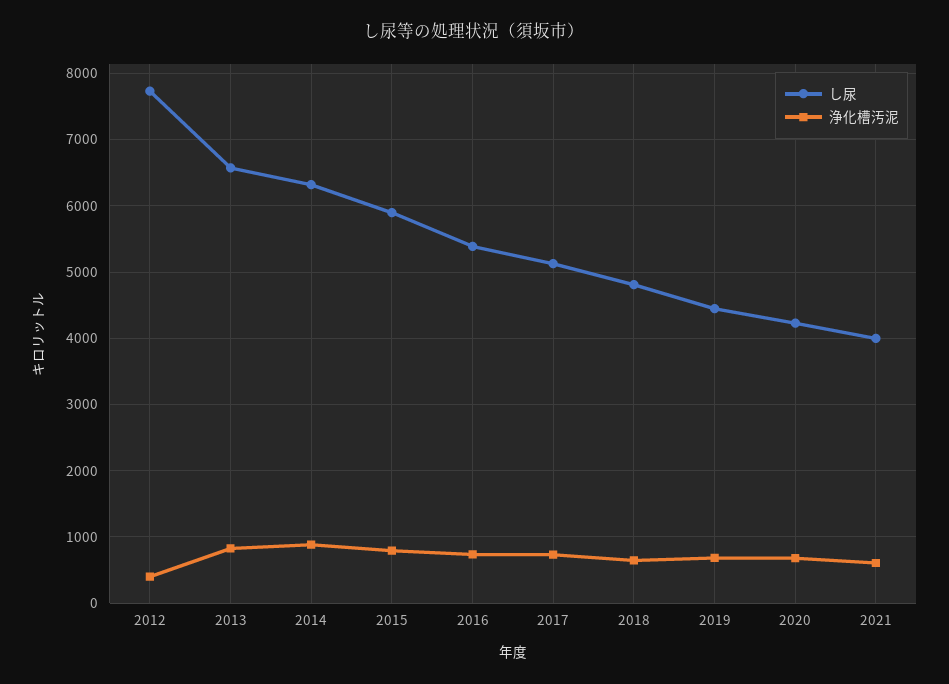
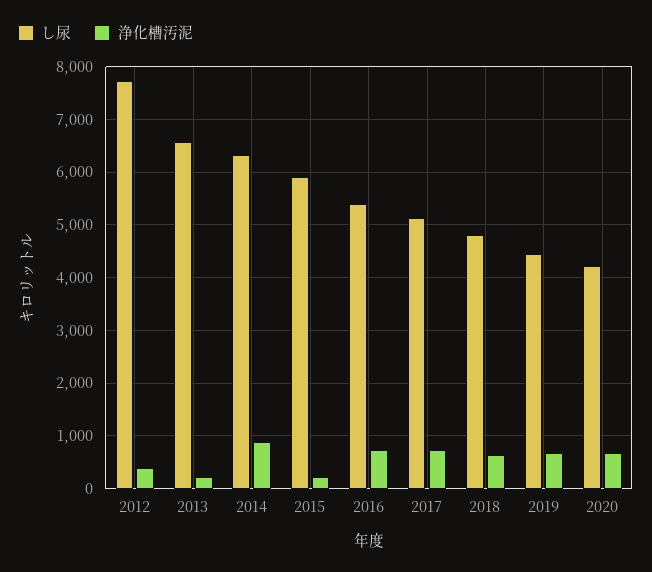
浄化槽汚泥, 2013: 800 -> 200
浄化槽汚泥, 2015: 800 -> 200
し尿, 2021: 4000 -> none
浄化槽汚泥, 2021: 600 -> none

